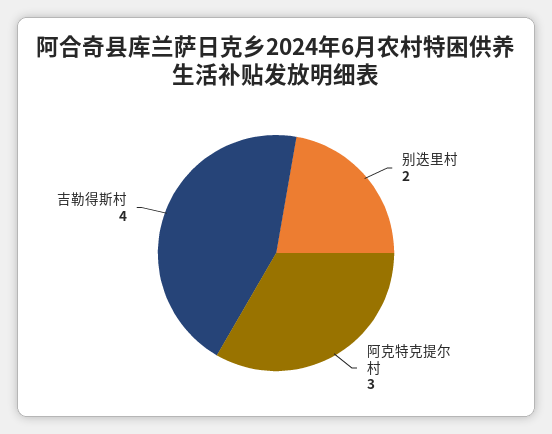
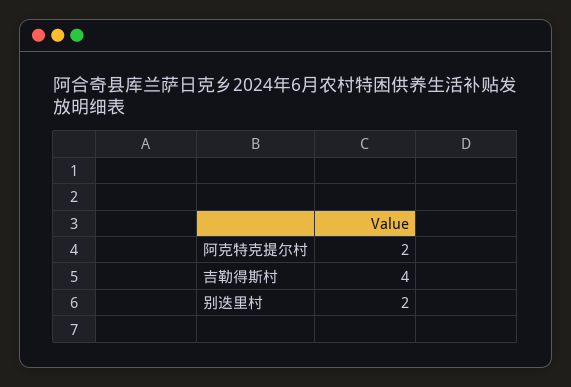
阿克特克提尔村: 3 -> 2

